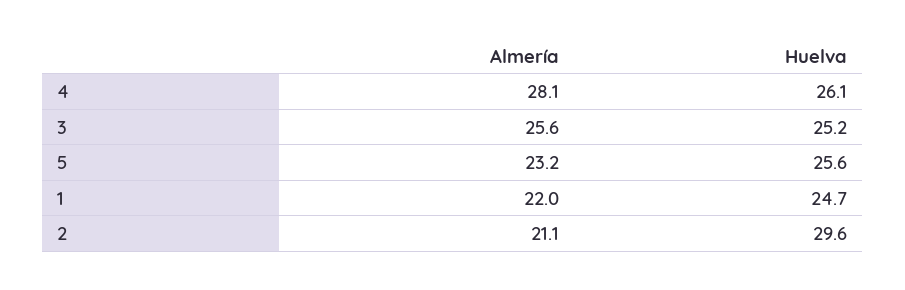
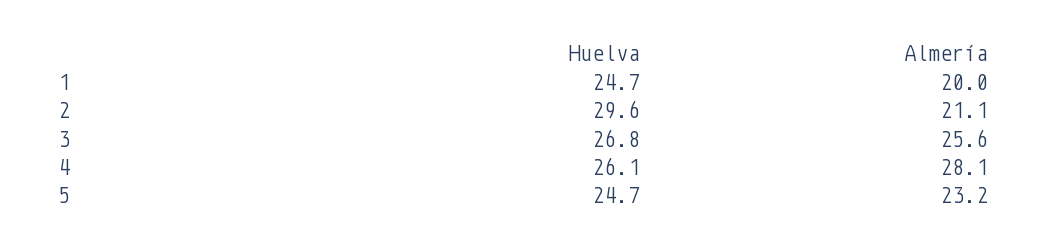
Huelva, 3: 25.2 -> 26.8
Huelva, 5: 25.6 -> 24.7
Almería, 1: 22 -> 20

